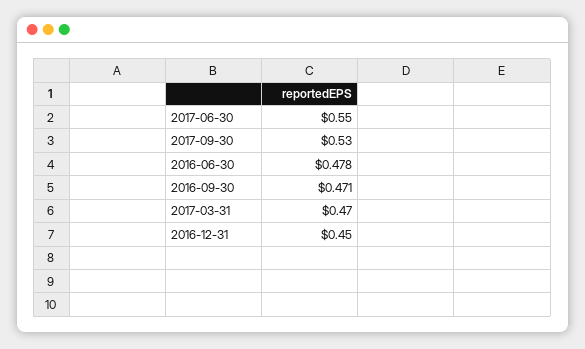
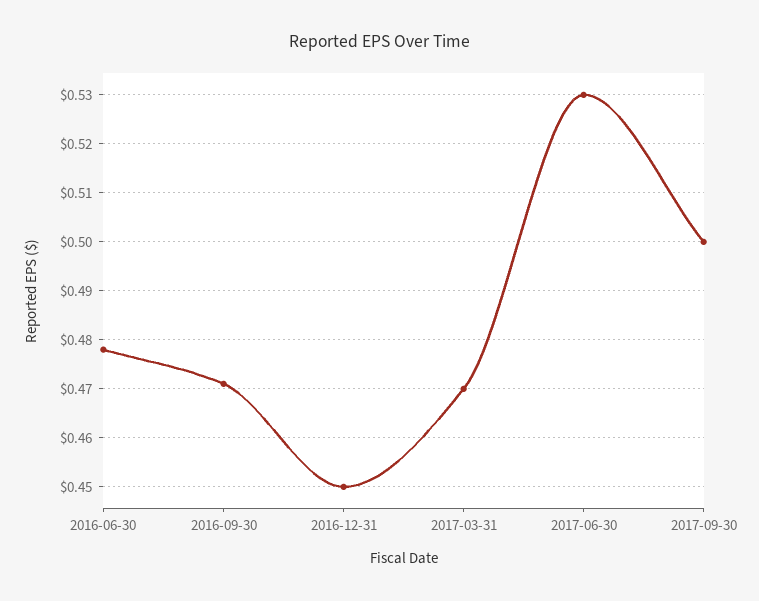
2017-06-30: 0.55 -> 0.53
2017-09-30: 0.53 -> 0.5

